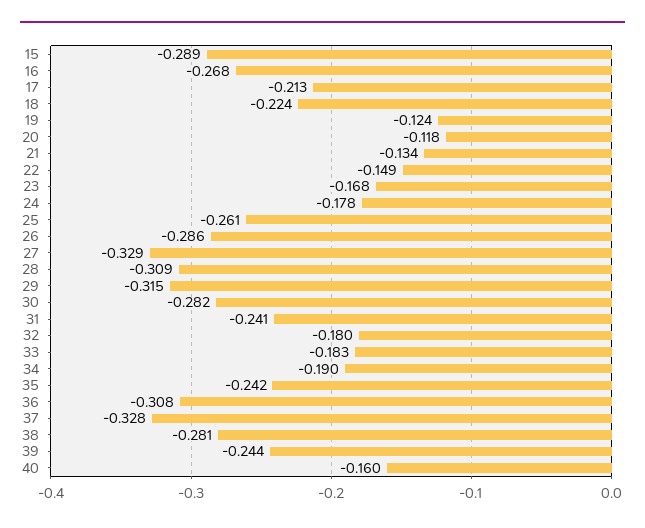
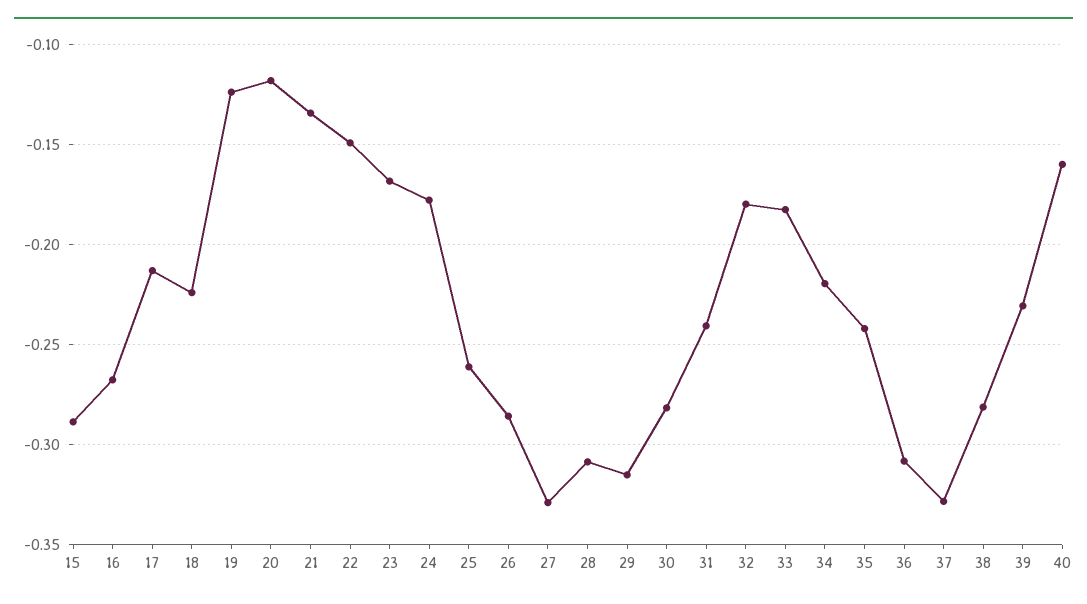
34: -0.19 -> -0.22
39: -0.244 -> -0.23

